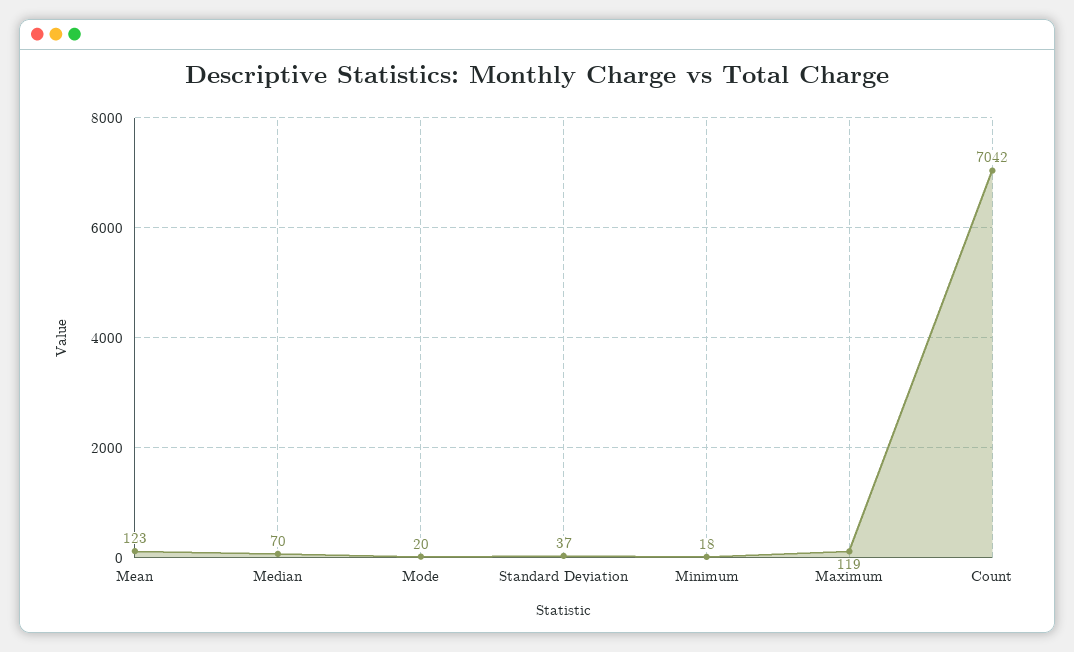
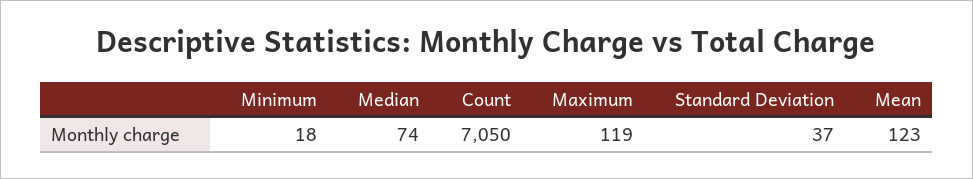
Median: 70 -> 74
Mode: 20 -> none
Count: 7042 -> 7050

